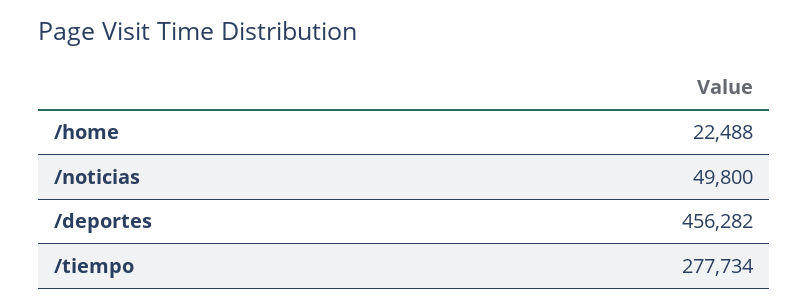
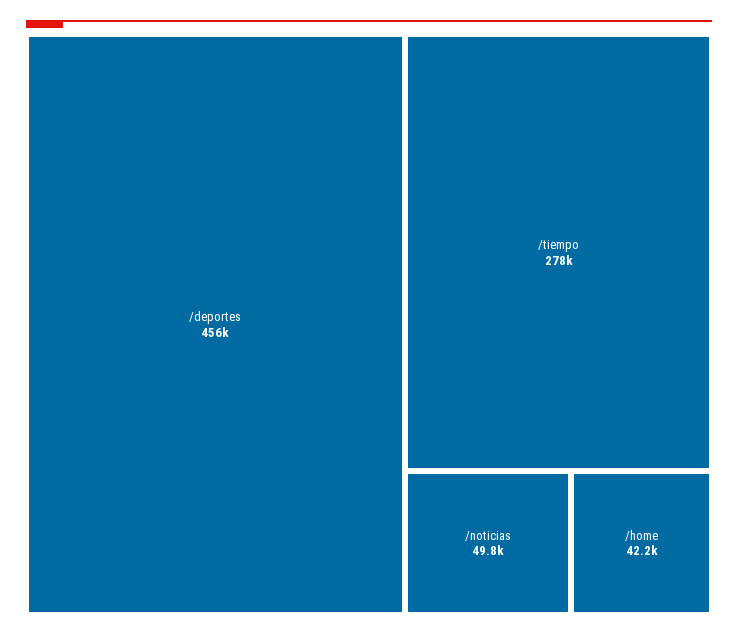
/home: 22488 -> 42200

